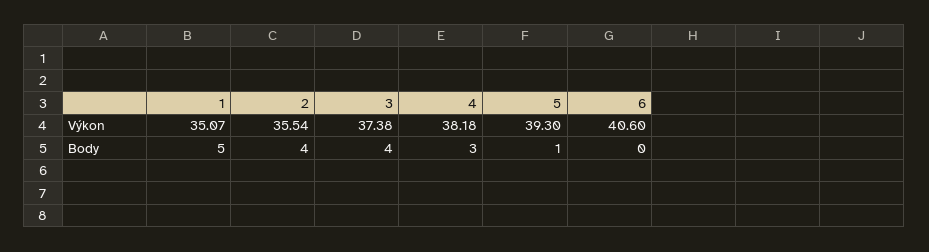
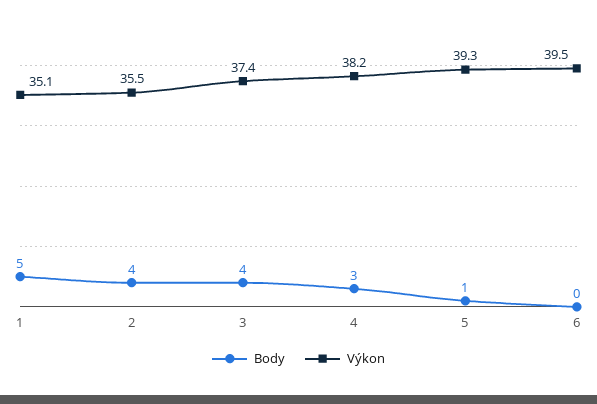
Výkon, 6: 40.6 -> 39.5

